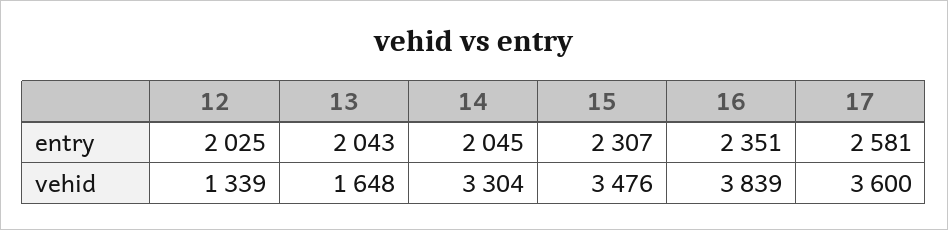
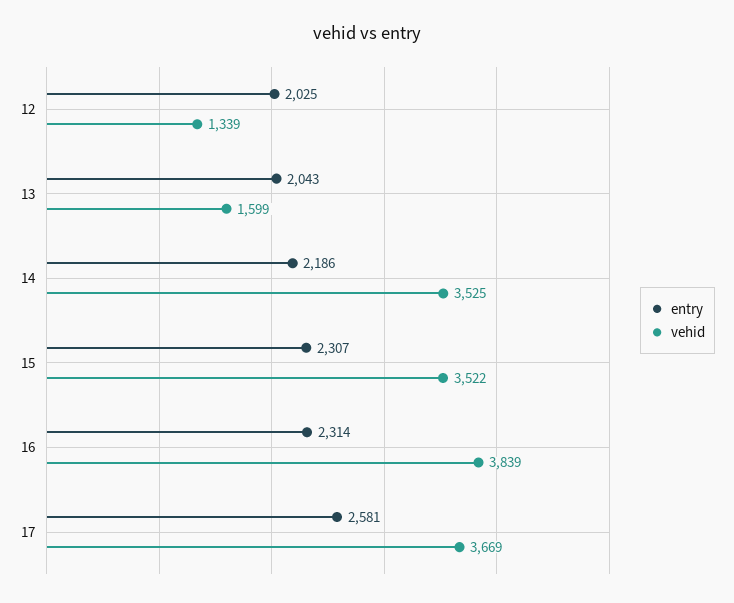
entry, 14: 2045 -> 2186
entry, 16: 2351 -> 2314
vehid, 13: 1648 -> 1599
vehid, 14: 3304 -> 3525
vehid, 15: 3476 -> 3522
vehid, 17: 3600 -> 3669

